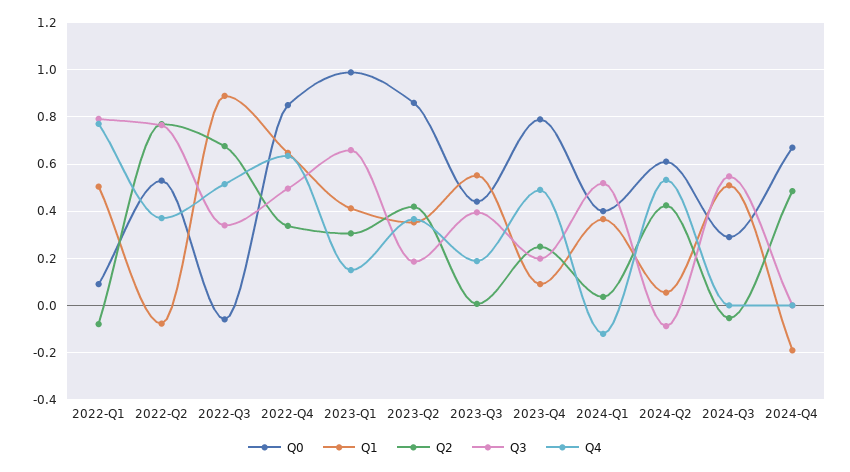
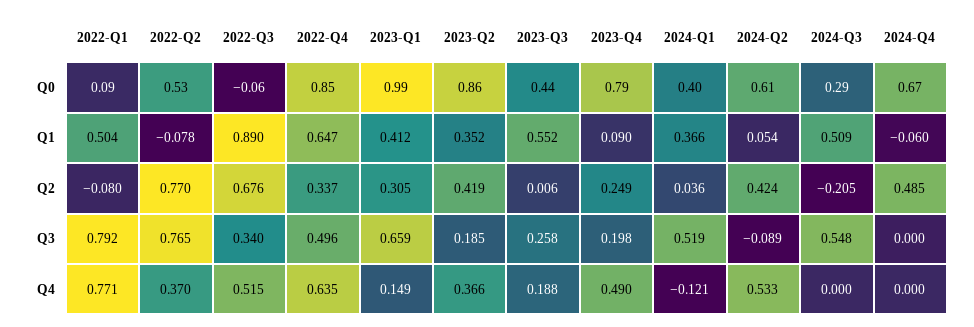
Q3, 2023-Q3: 0.4 -> 0.258
Q2, 2024-Q3: -0.05 -> -0.205
Q1, 2024-Q4: -0.2 -> -0.06

